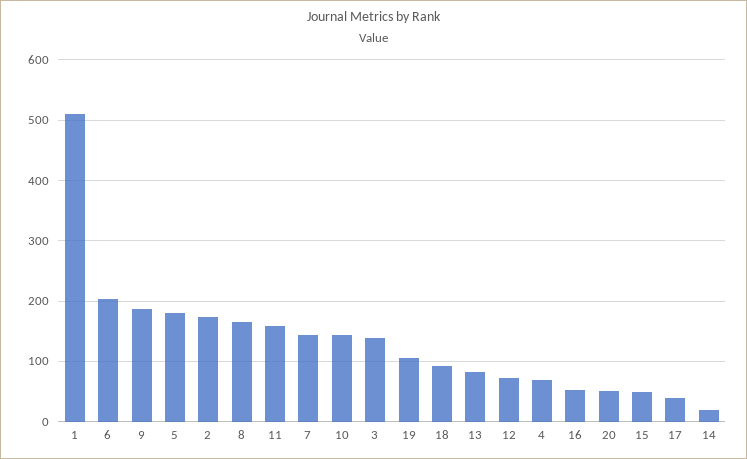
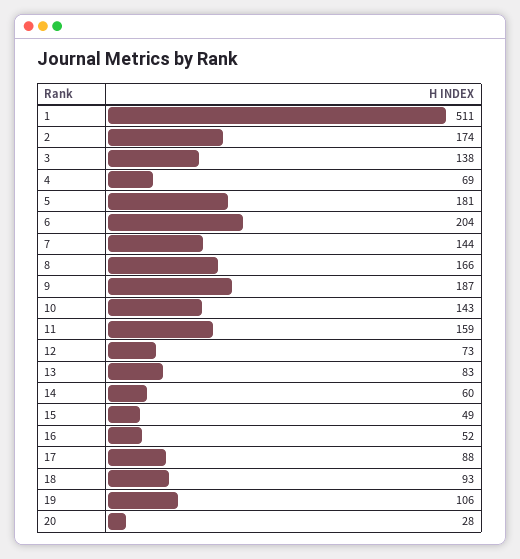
20: 50 -> 28
17: 40 -> 88
14: 20 -> 60

